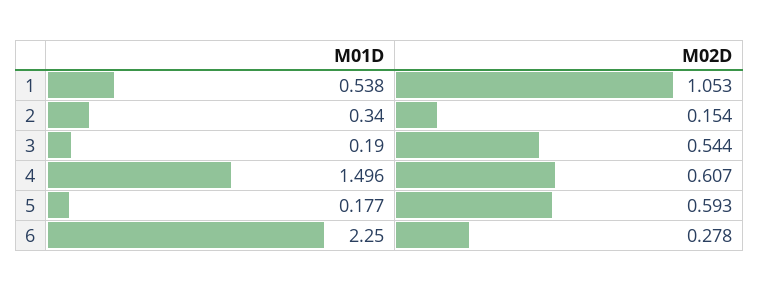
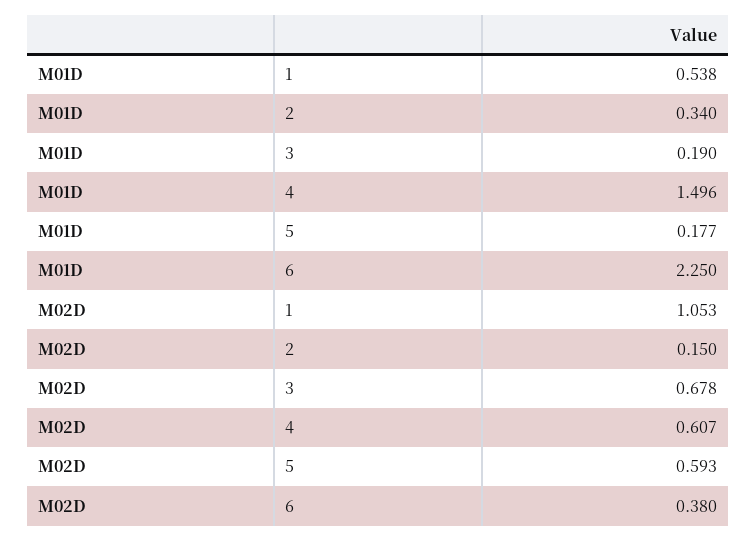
M02D, 2: 0.154 -> 0.15
M02D, 3: 0.544 -> 0.678
M02D, 6: 0.278 -> 0.38

